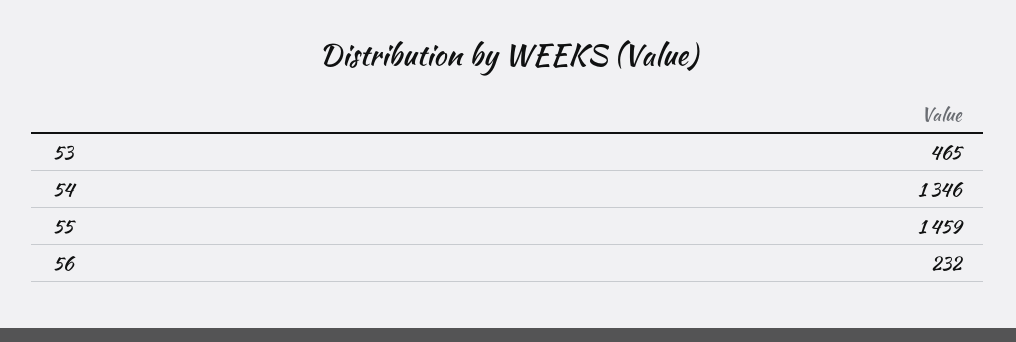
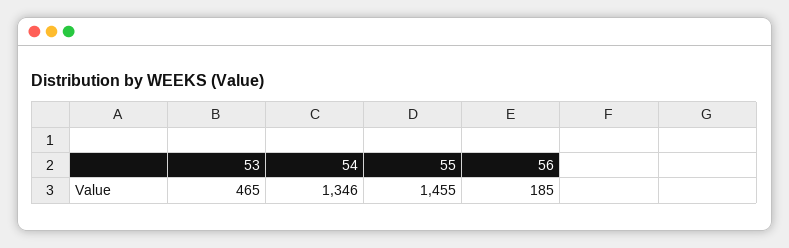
55: 1459 -> 1455
56: 232 -> 185

